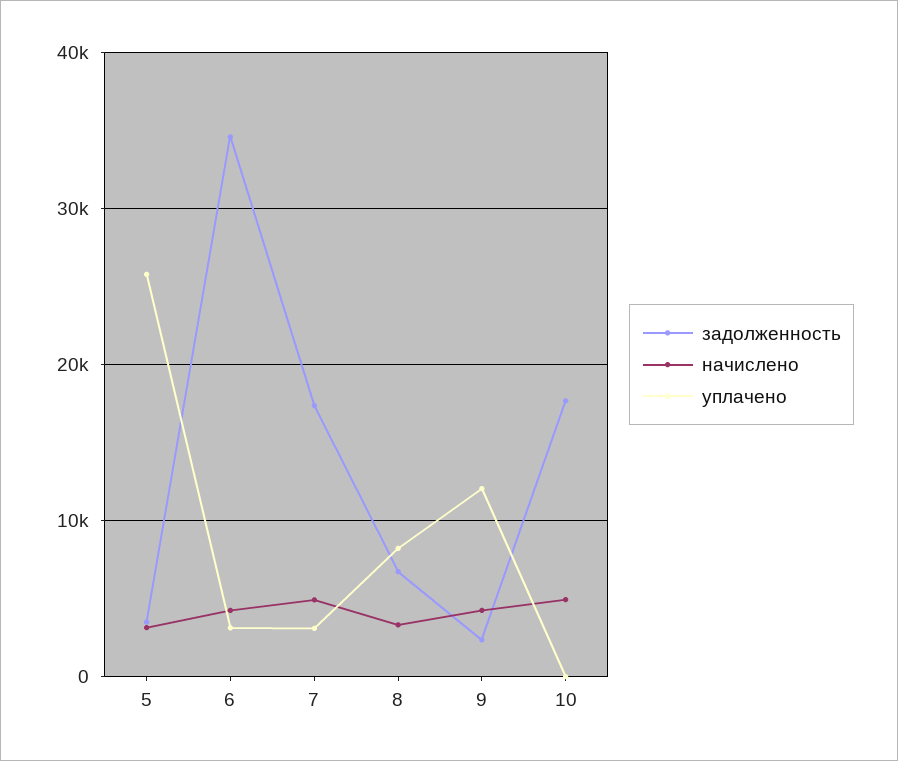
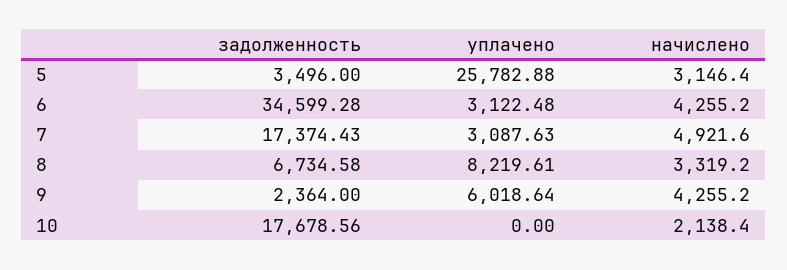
уплачено, 9: 12000 -> 6018.64
начислено, 10: 5000 -> 2138.4

